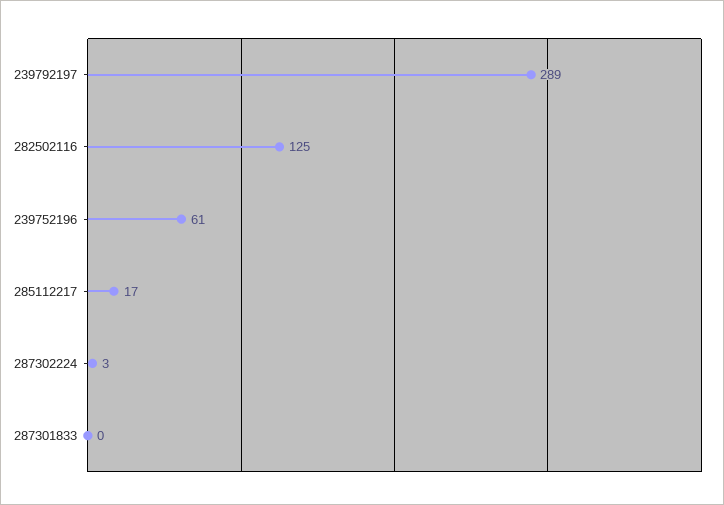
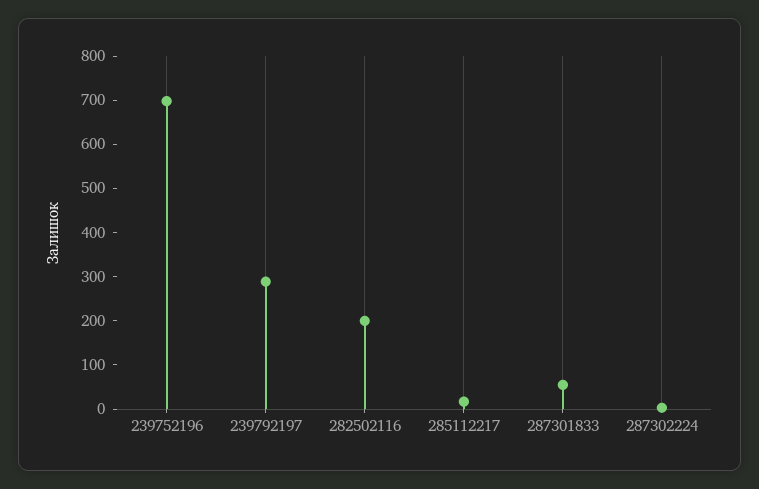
282502116: 125 -> 200
239752196: 61 -> 700
287301833: 0 -> 60

